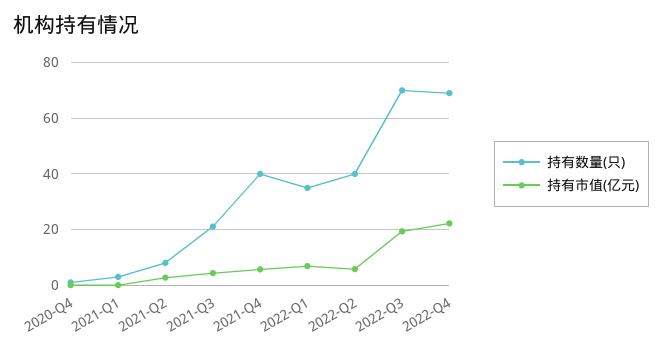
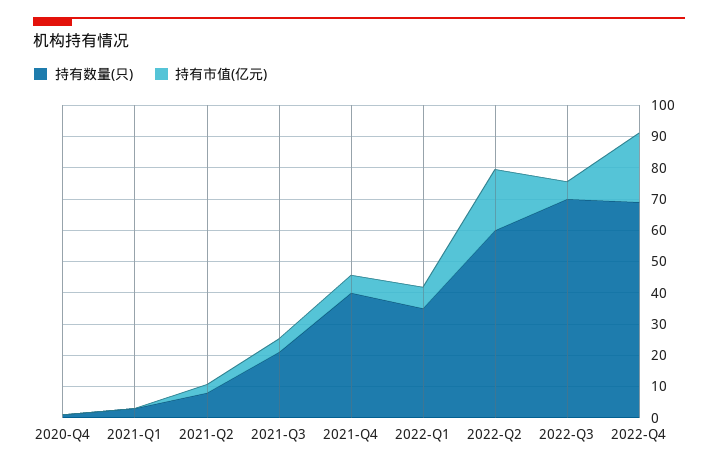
持有数量(只), 2022-Q2: 40 -> 60
持有市值(亿元), 2022-Q2: 5 -> 20
持有市值(亿元), 2022-Q3: 20 -> 5

